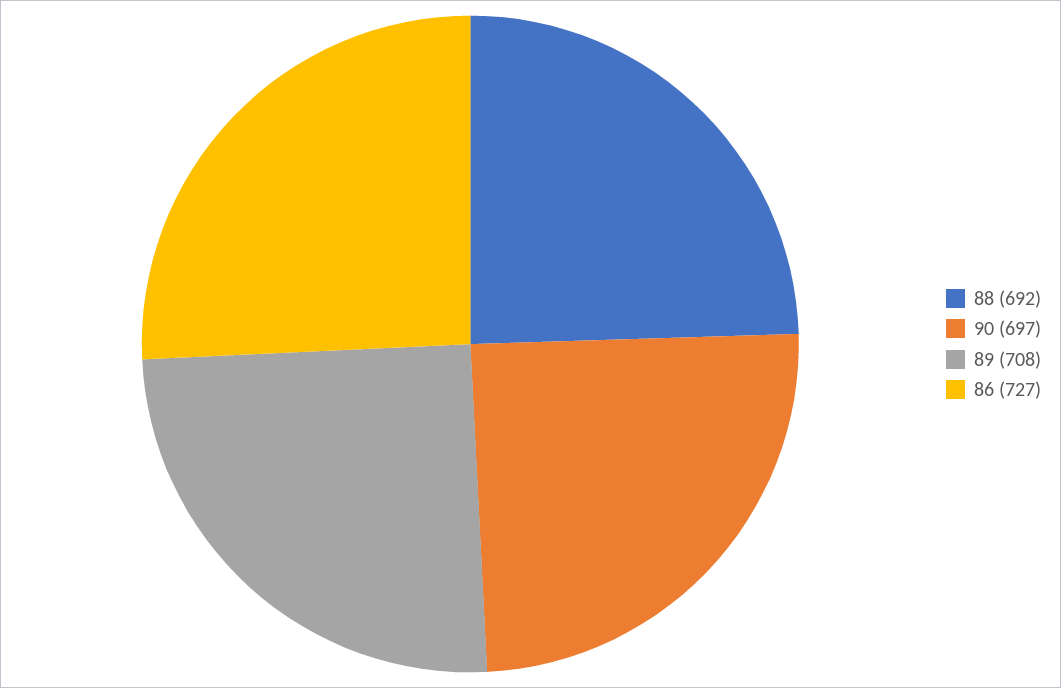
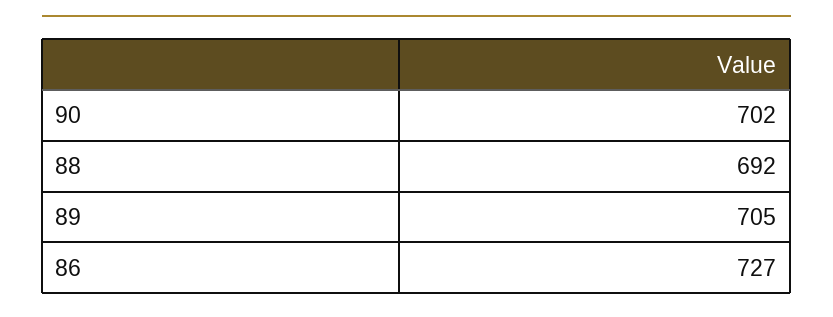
90: 697 -> 702
89: 708 -> 705

